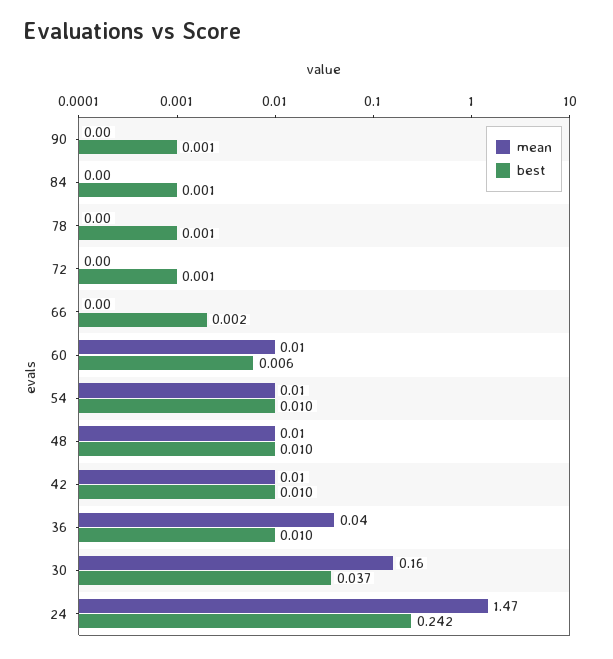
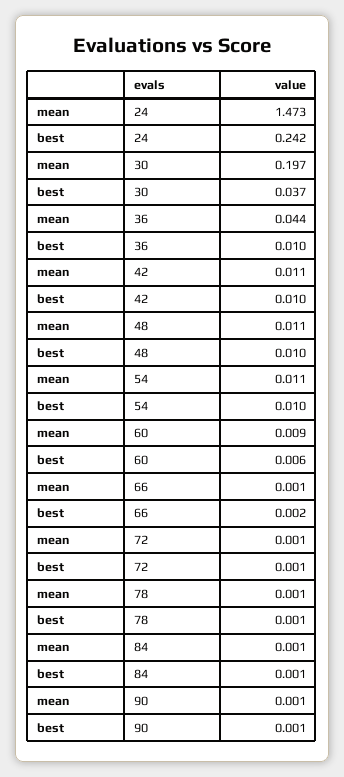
mean, 30: 0.16 -> 0.197

